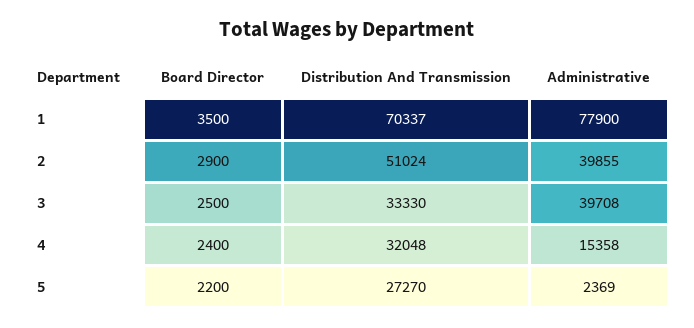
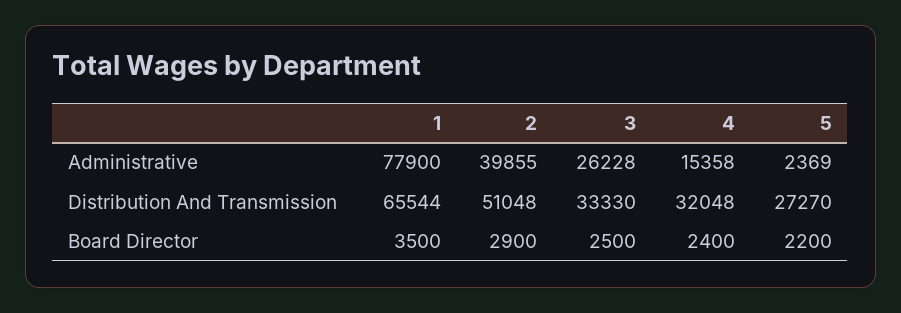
Distribution And Transmission, 1: 70337 -> 65544
Distribution And Transmission, 2: 51024 -> 51048
Administrative, 3: 39708 -> 26228

